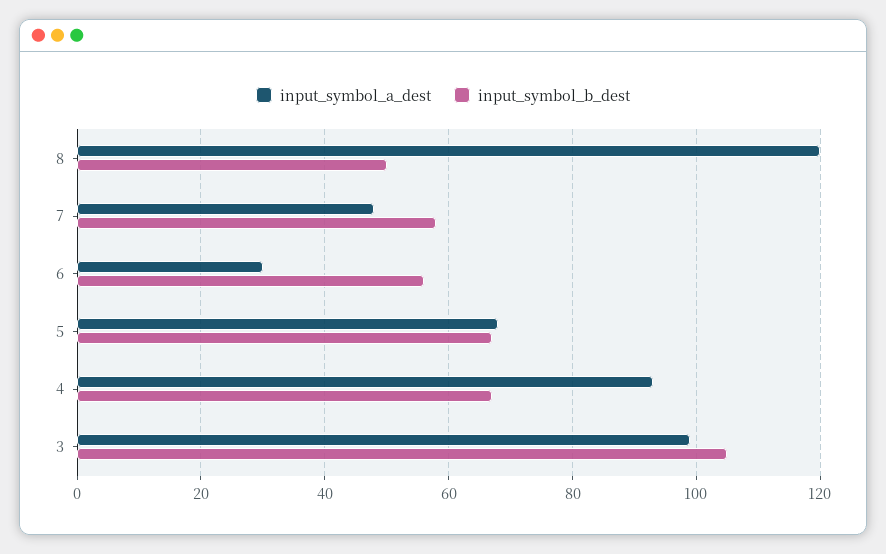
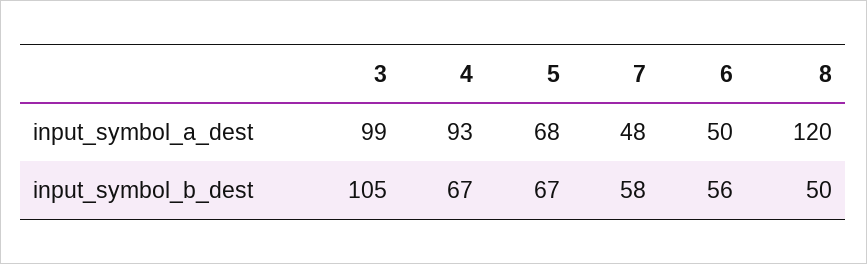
input_symbol_a_dest, 6: 30 -> 50

